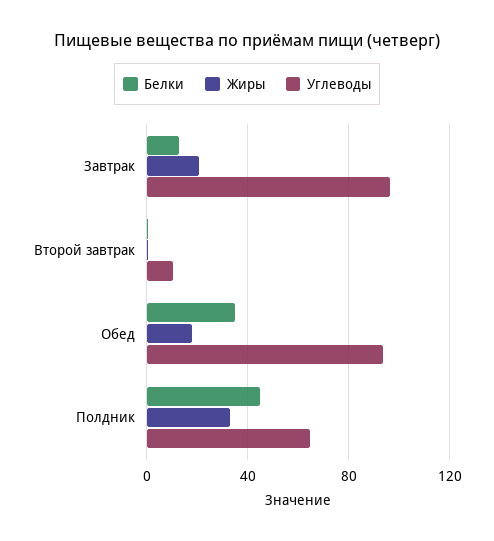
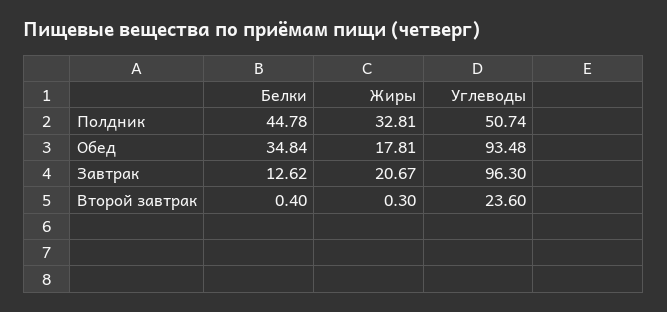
Углеводы, Второй завтрак: 10 -> 23.6
Углеводы, Полдник: 65 -> 50.74

